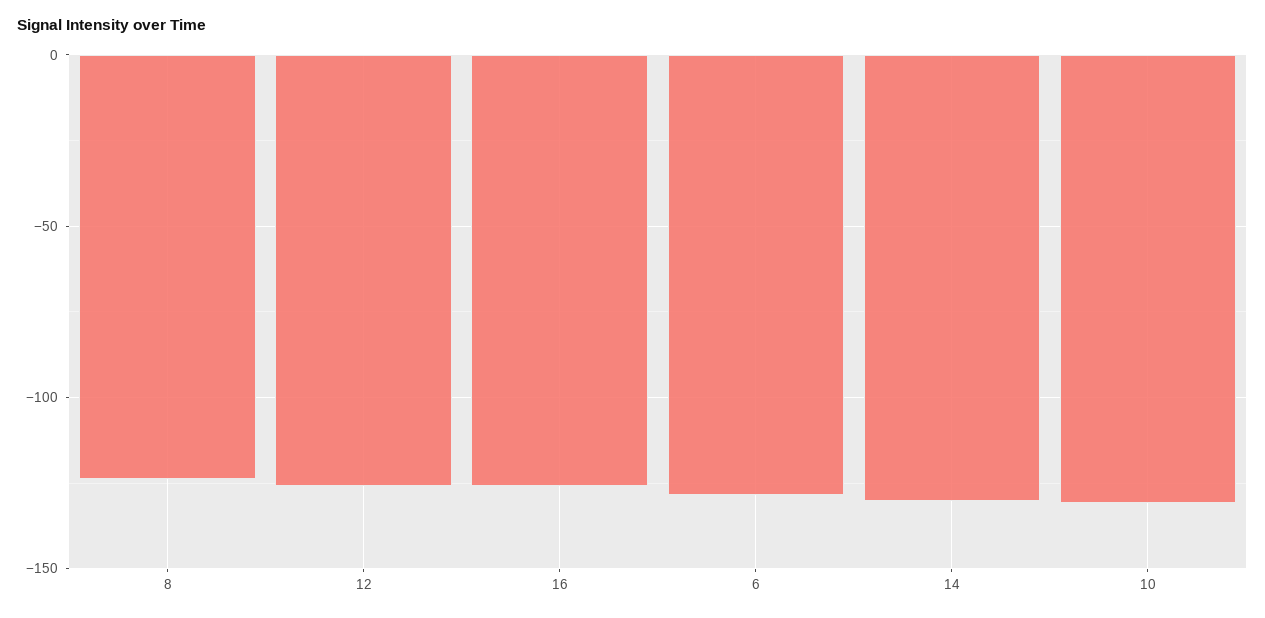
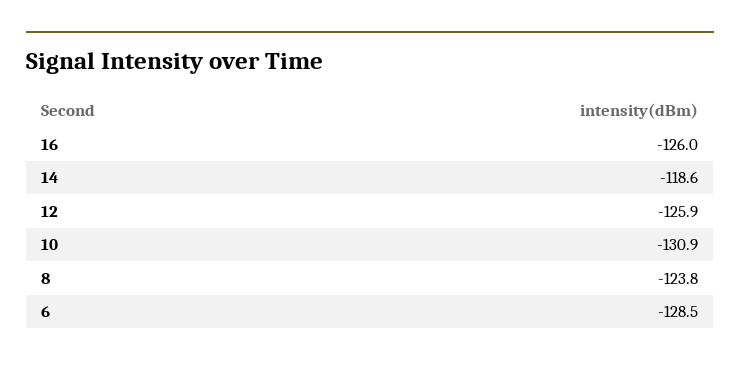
14: -130 -> -118.6

